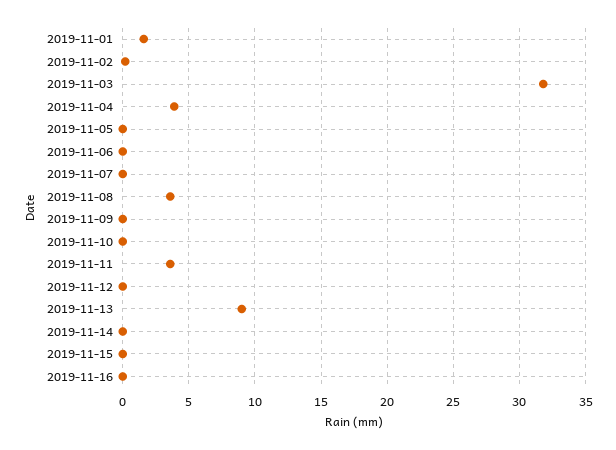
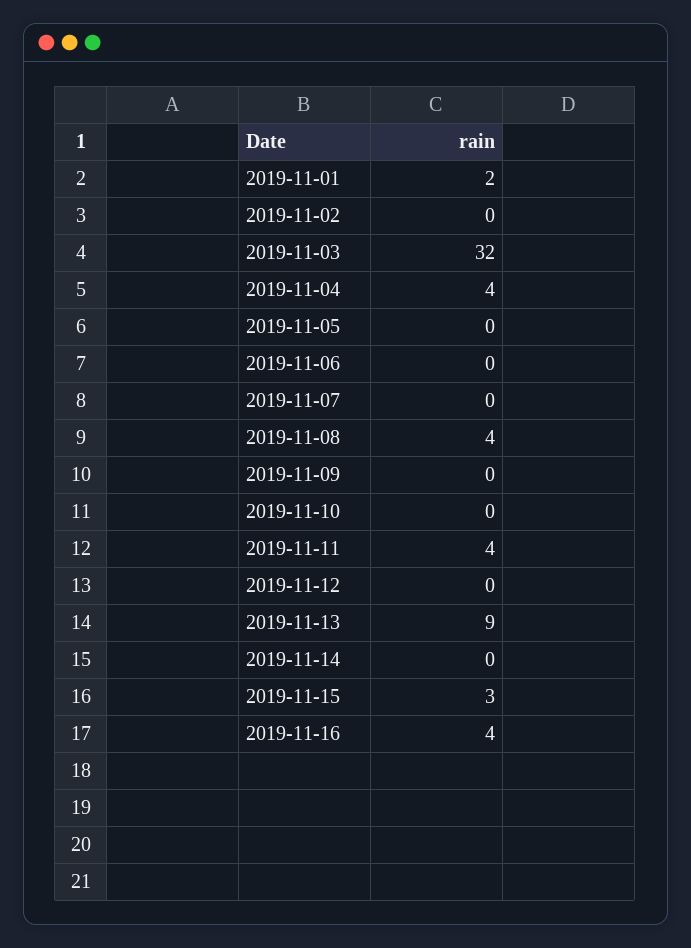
2019-11-15: 0 -> 3
2019-11-16: 0 -> 4

